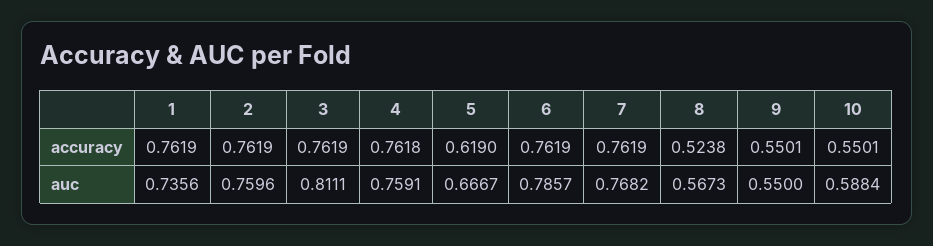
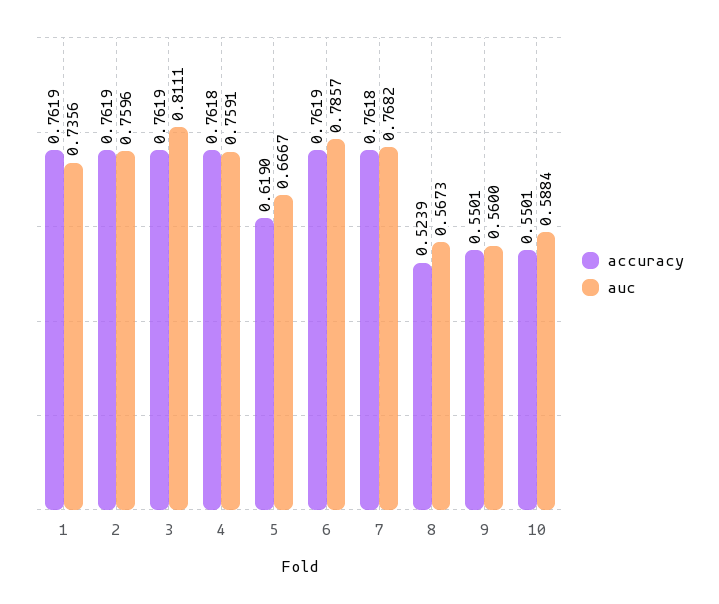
accuracy, 7: 0.7619 -> 0.7618
accuracy, 8: 0.5238 -> 0.5239
auc, 9: 0.55 -> 0.56

